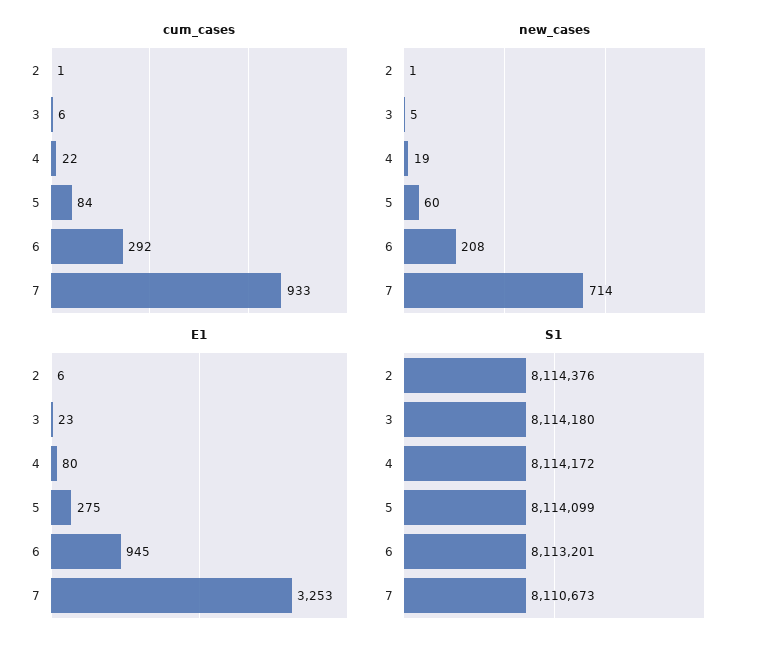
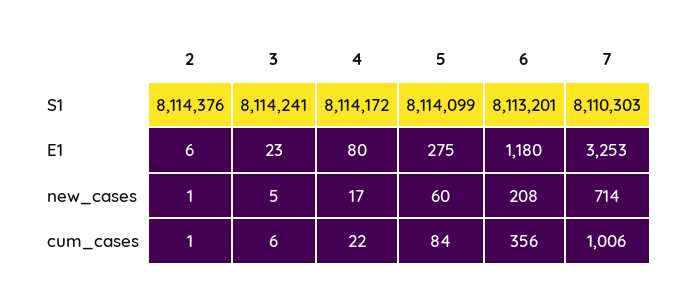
cum_cases, 6: 292 -> 356
cum_cases, 7: 933 -> 1006
new_cases, 4: 19 -> 17
E1, 6: 945 -> 1180
S1, 3: 8114180 -> 8114241
S1, 7: 8110673 -> 8110303

